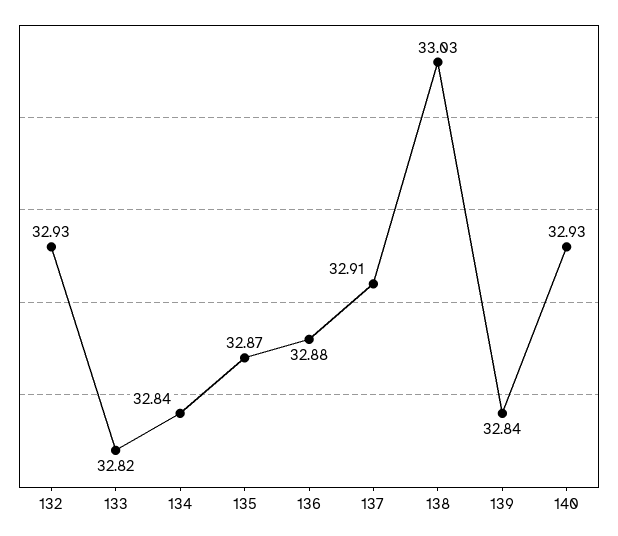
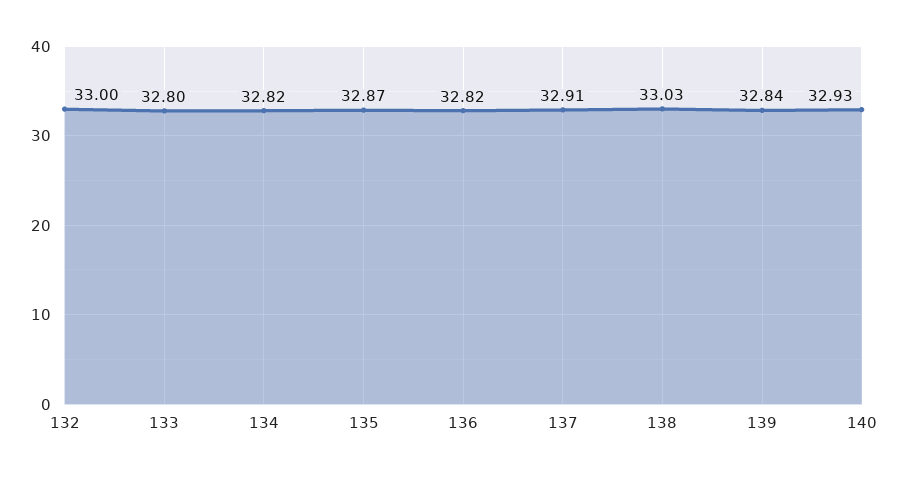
132: 32.93 -> 33
133: 32.82 -> 32.8
134: 32.84 -> 32.82
136: 32.88 -> 32.82

